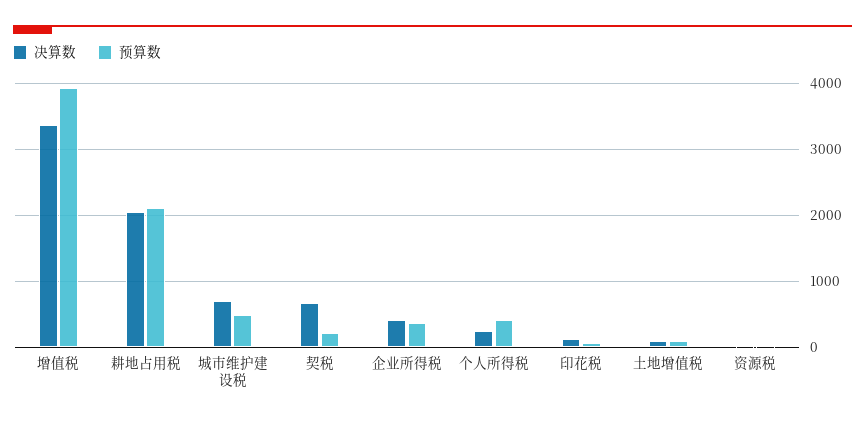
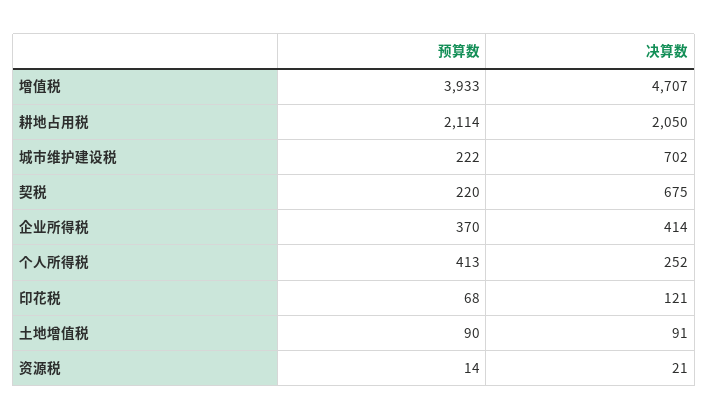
决算数, 增值税: 3400 -> 4707
预算数, 城市维护建设税: 500 -> 222

